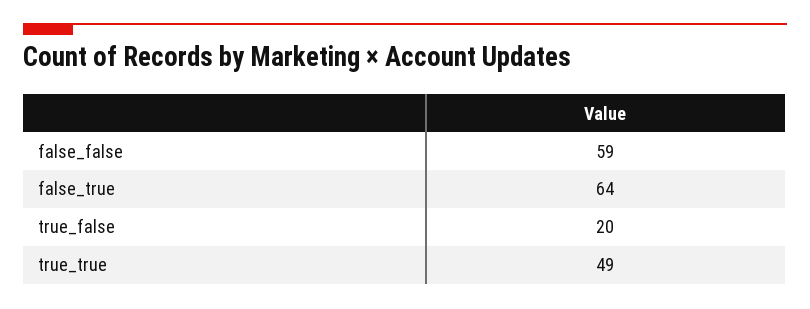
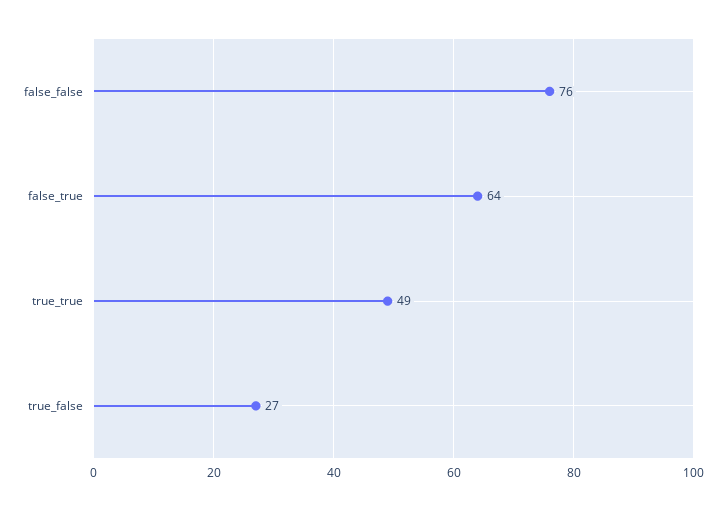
false_false: 59 -> 76
true_false: 20 -> 27

